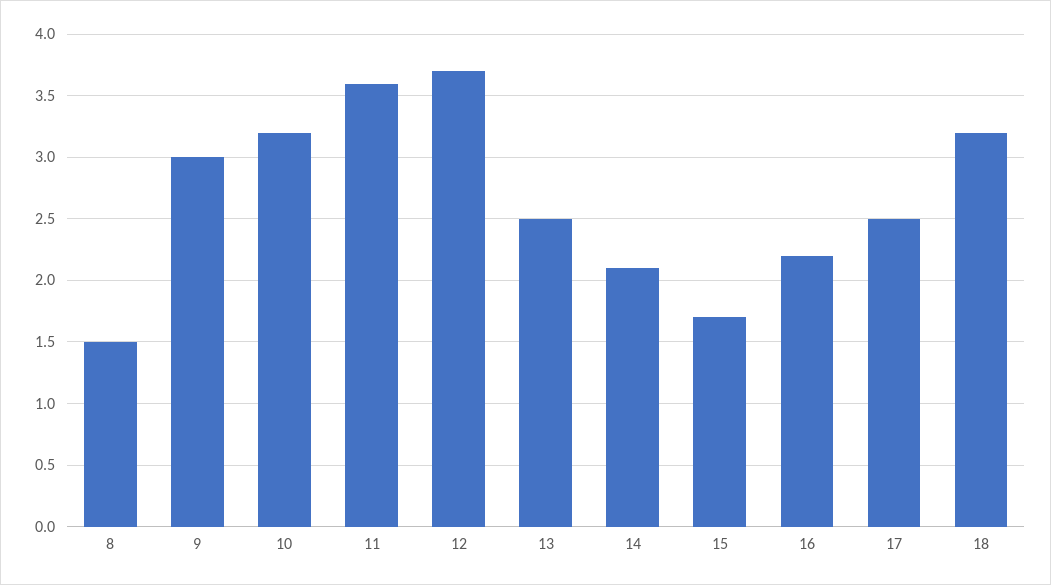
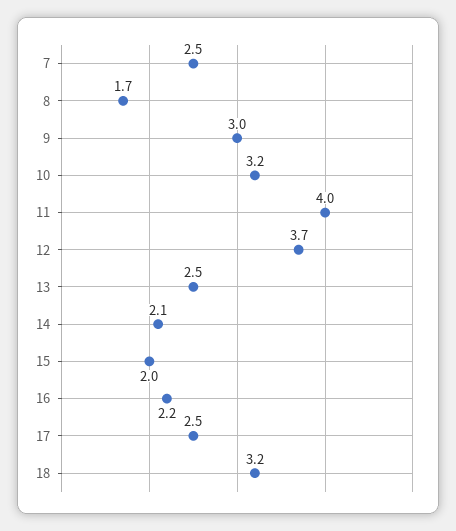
8: 1.5 -> 1.7
11: 3.6 -> 4
15: 1.7 -> 2
7: none -> 2.5

